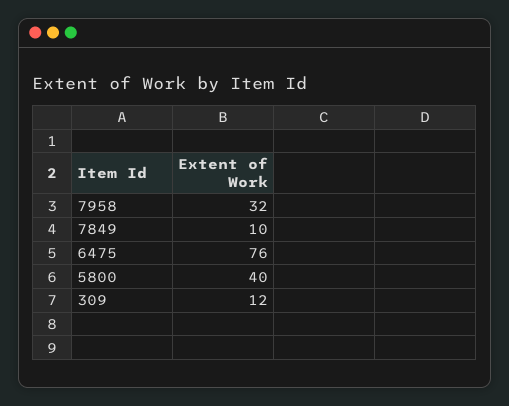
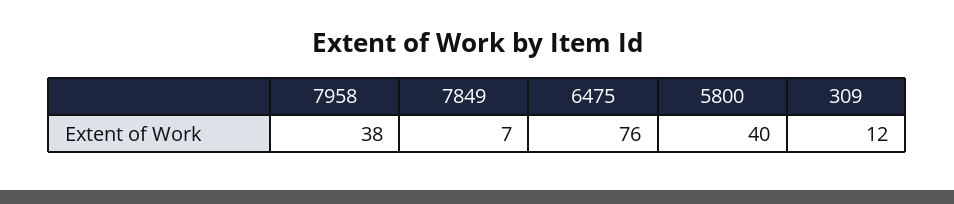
7958: 32 -> 38
7849: 10 -> 7

